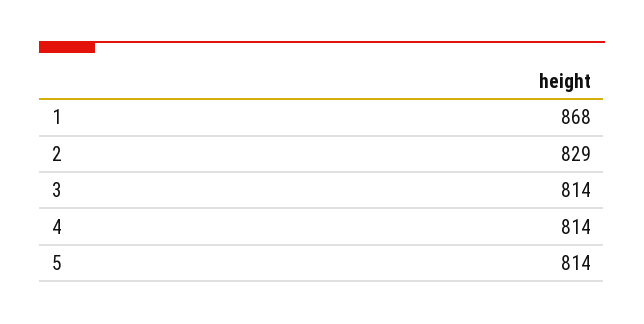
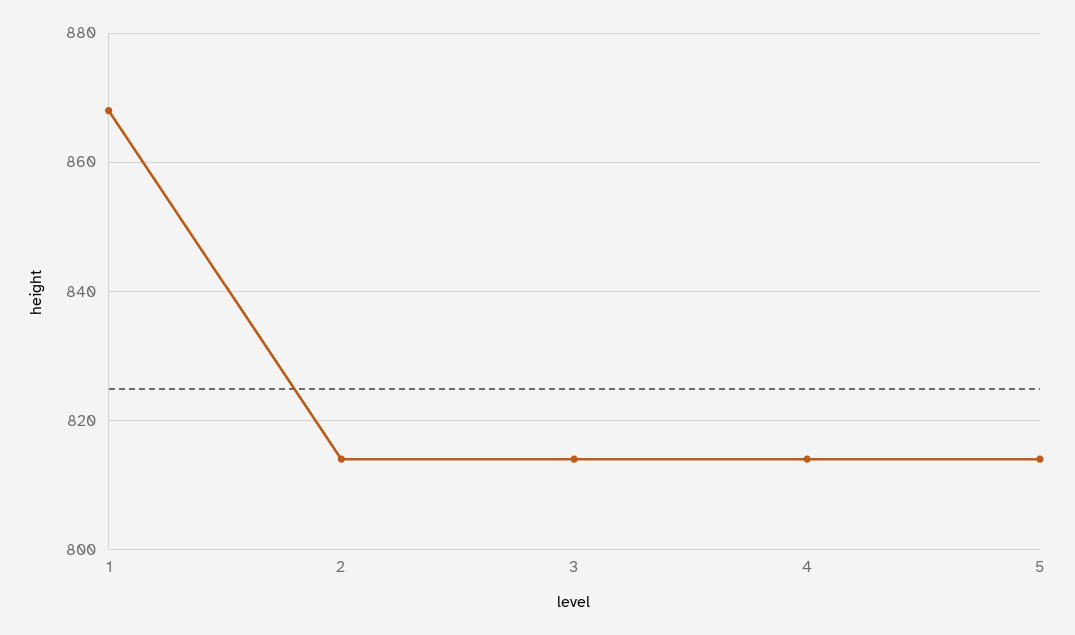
2: 829 -> 815

